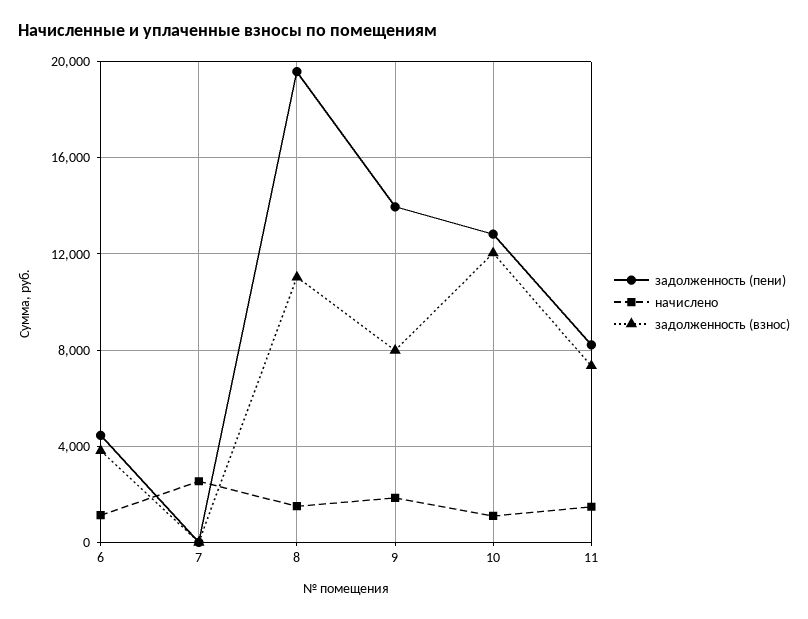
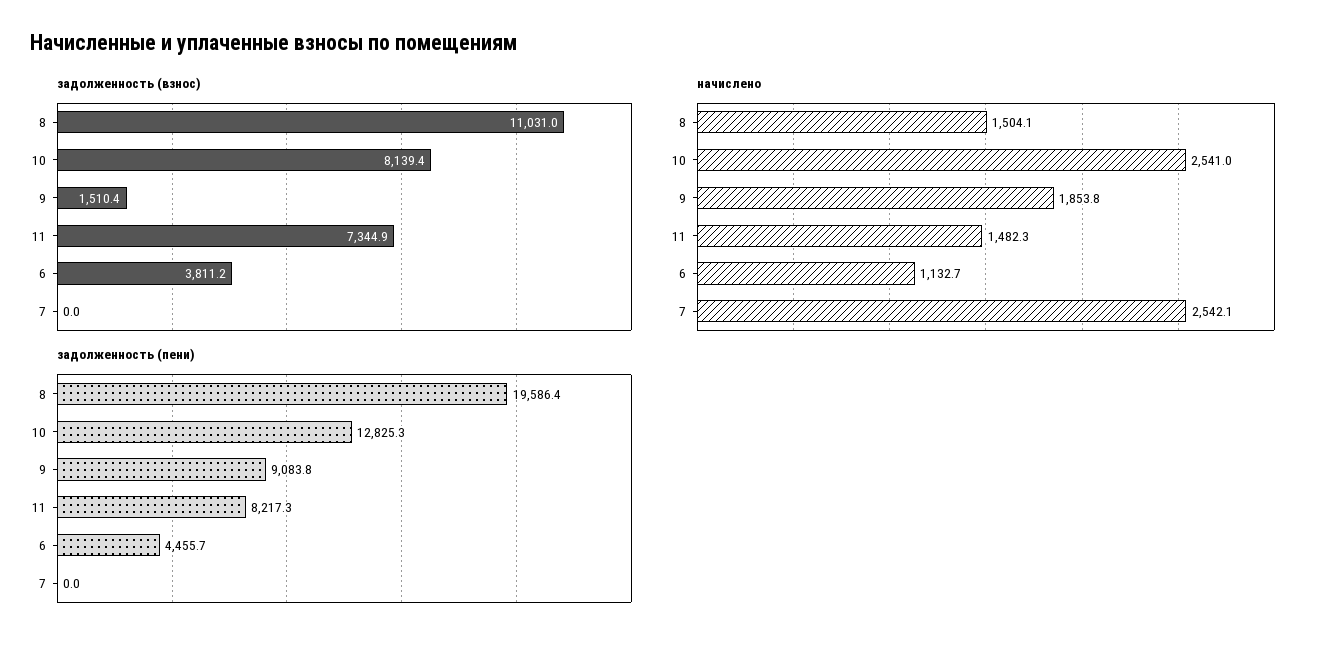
задолженность (пени), 9: 14000 -> 9083.8
задолженность (взнос), 9: 8000 -> 1510.4
начислено, 10: 1000 -> 2541
задолженность (взнос), 10: 12000 -> 8139.4

